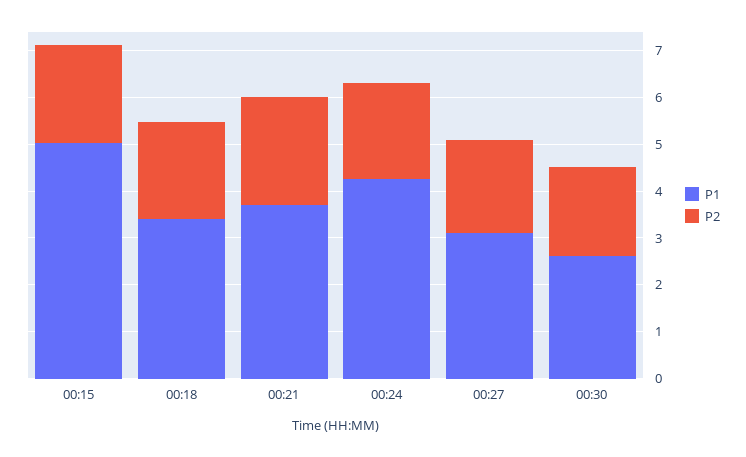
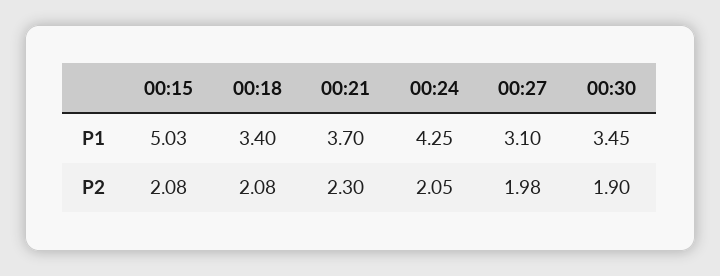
P1, 00:30: 2.6 -> 3.45

